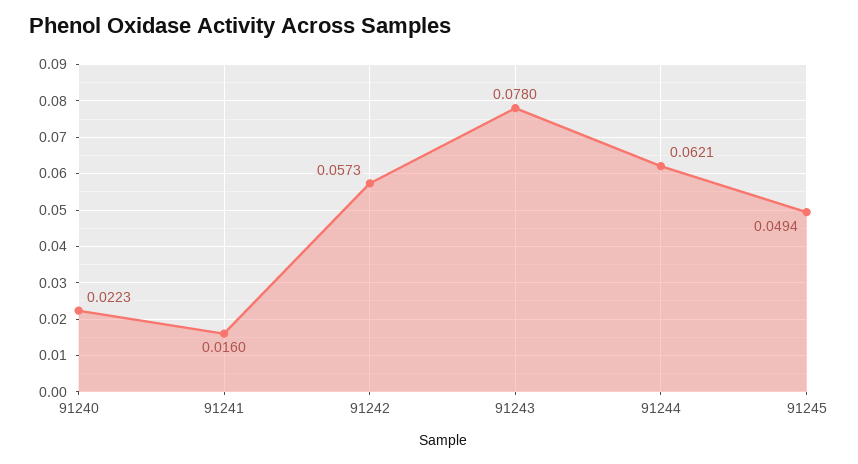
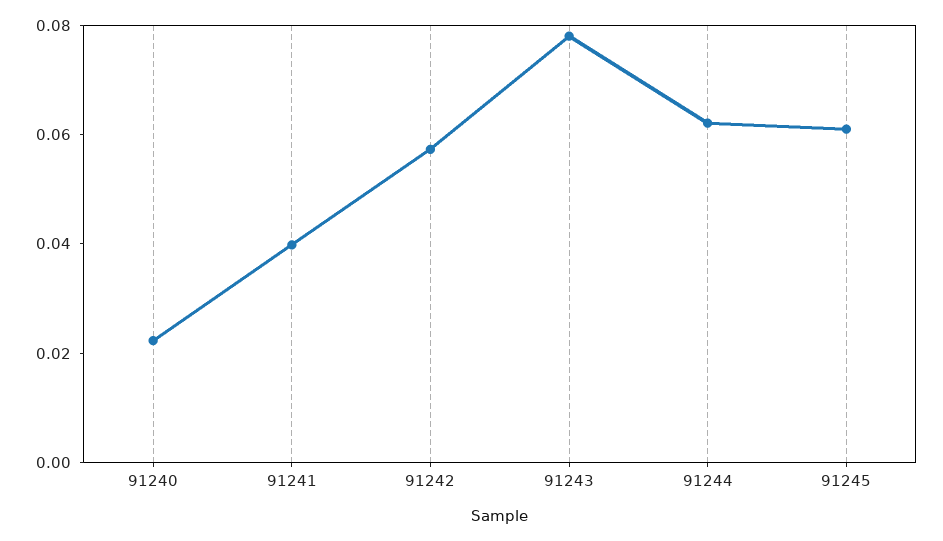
91241: 0.016 -> 0.04
91245: 0.0494 -> 0.06

